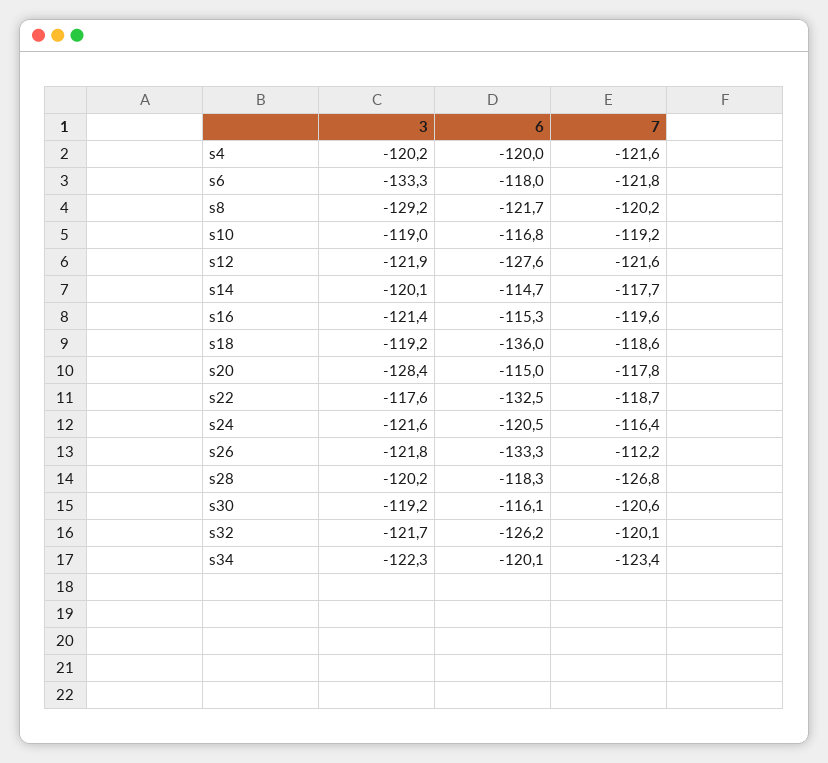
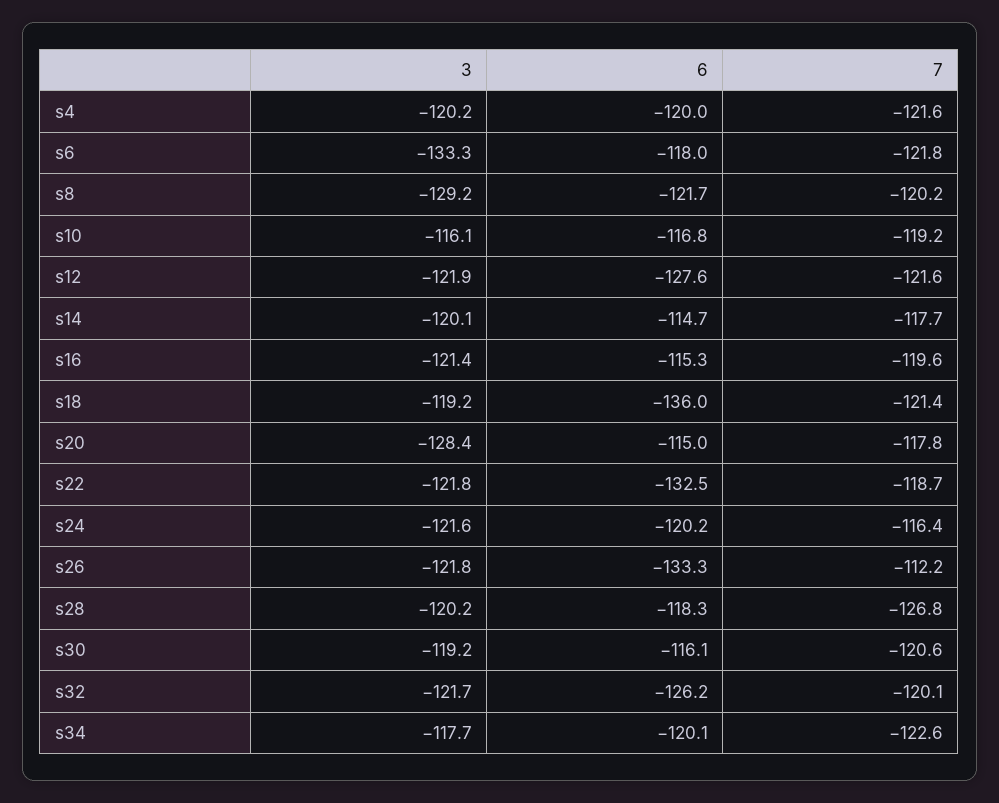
3, s10: -119 -> -116.1
7, s18: -118.6 -> -121.4
3, s22: -117.6 -> -121.8
6, s24: -120.5 -> -120.2
3, s34: -122.3 -> -117.7
7, s34: -123.4 -> -122.6

